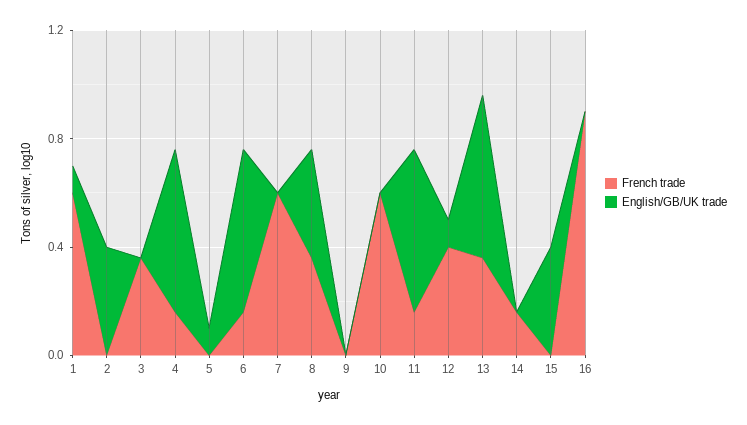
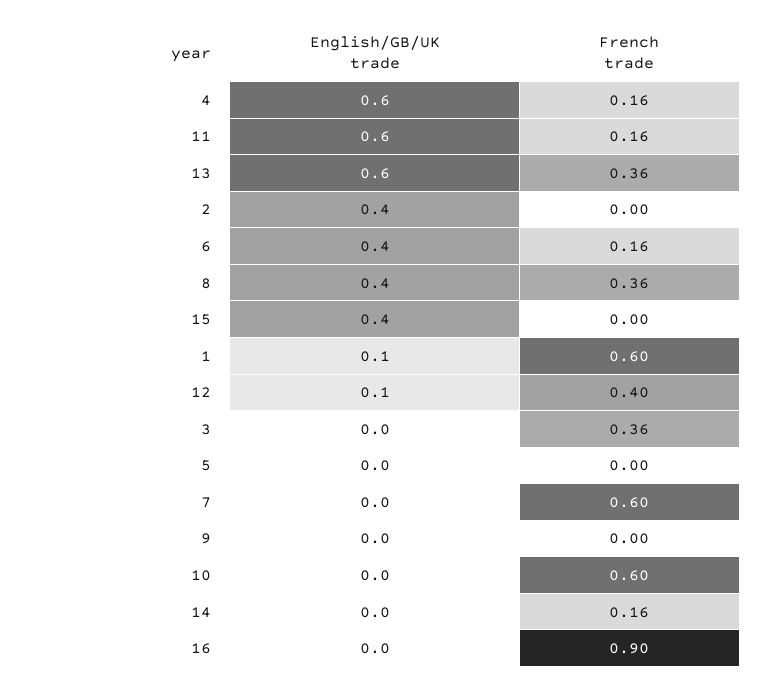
English/GB/UK trade, 5: 0.1 -> 0
English/GB/UK trade, 6: 0.6 -> 0.4

